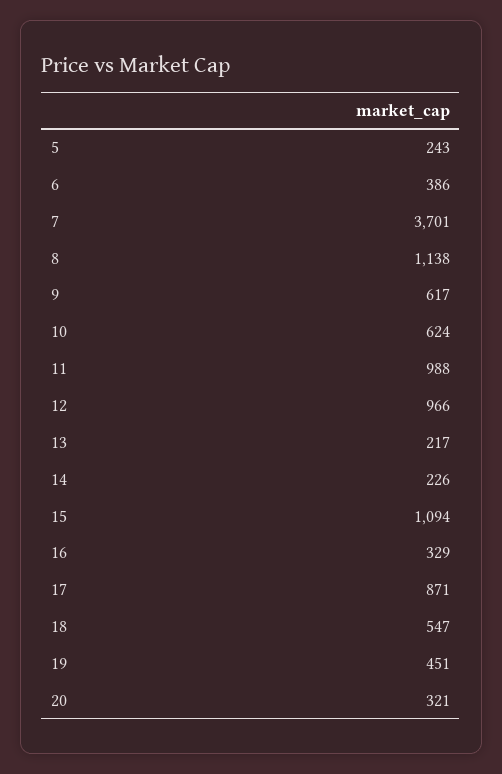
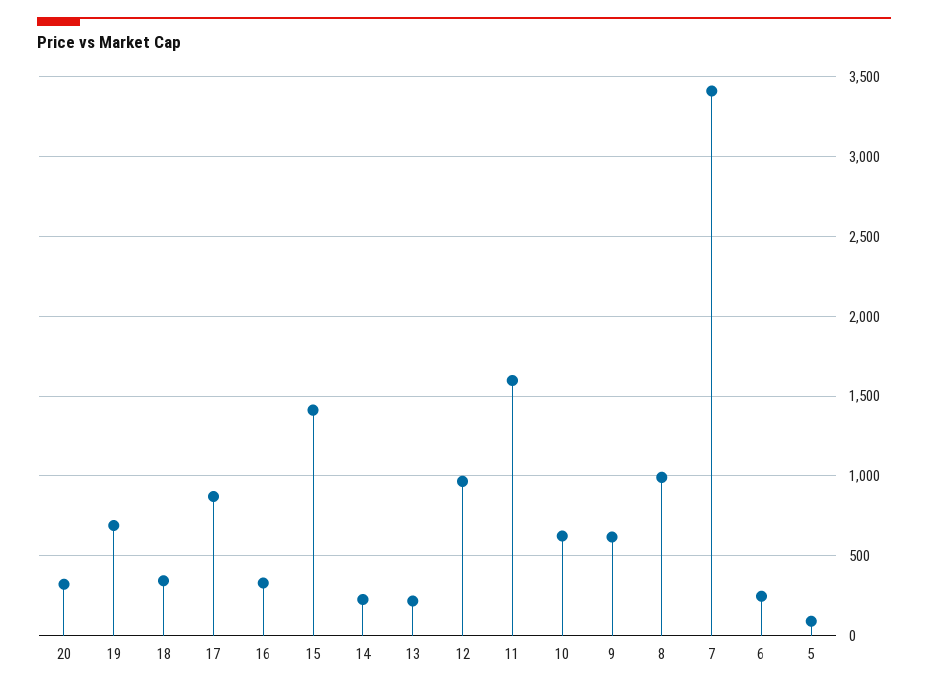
5: 243 -> 100
6: 386 -> 250
7: 3701 -> 3400
8: 1138 -> 1000
11: 988 -> 1600
15: 1094 -> 1400
18: 547 -> 350
19: 451 -> 700

